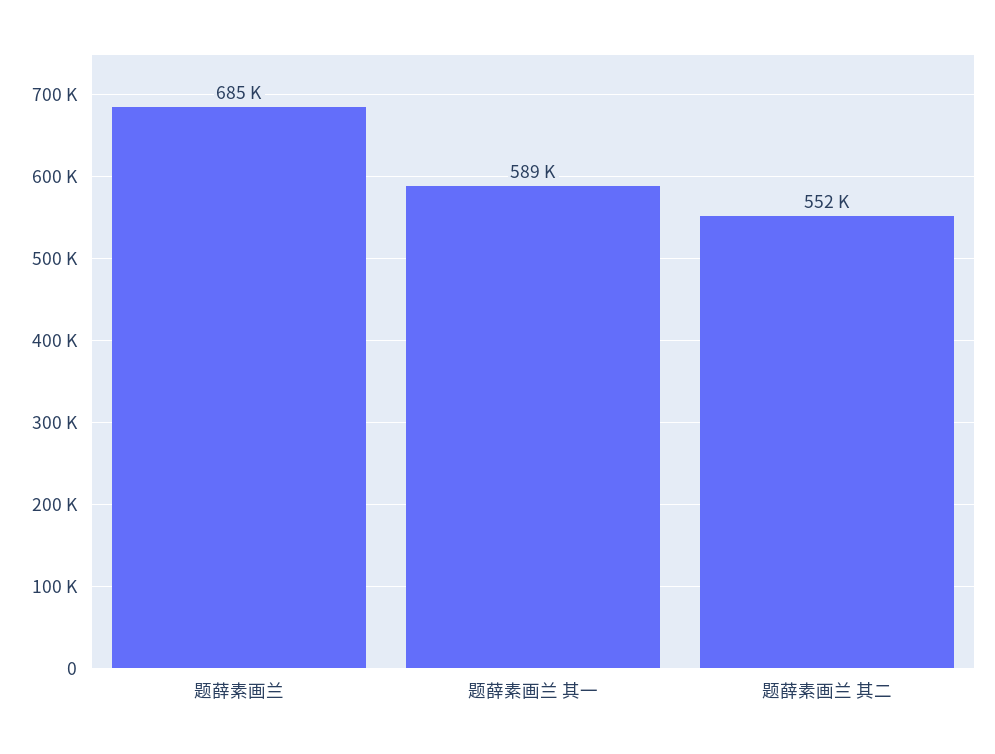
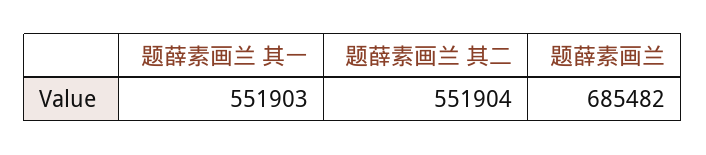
题薛素画兰 其一: 589000 -> 551903

